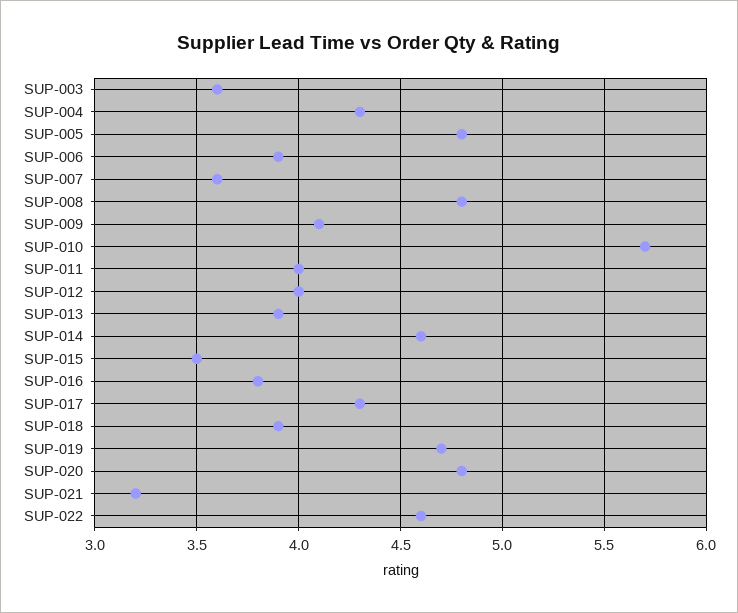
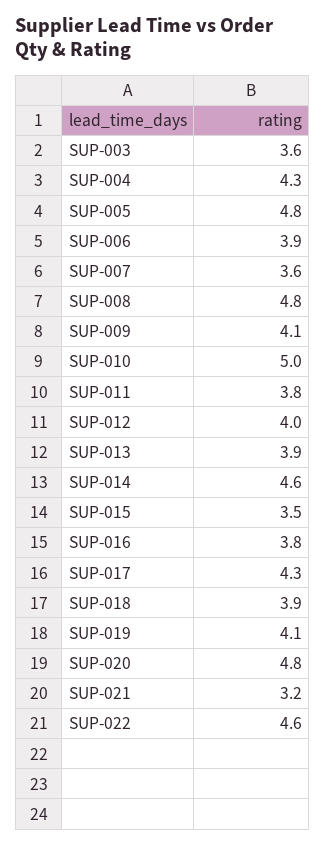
SUP-010: 5.7 -> 5
SUP-011: 4 -> 3.8
SUP-019: 4.7 -> 4.1

